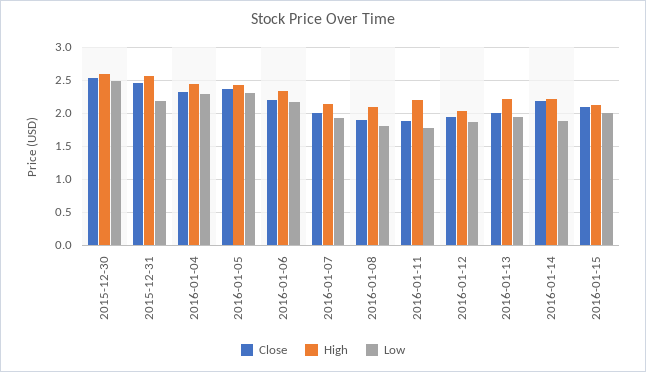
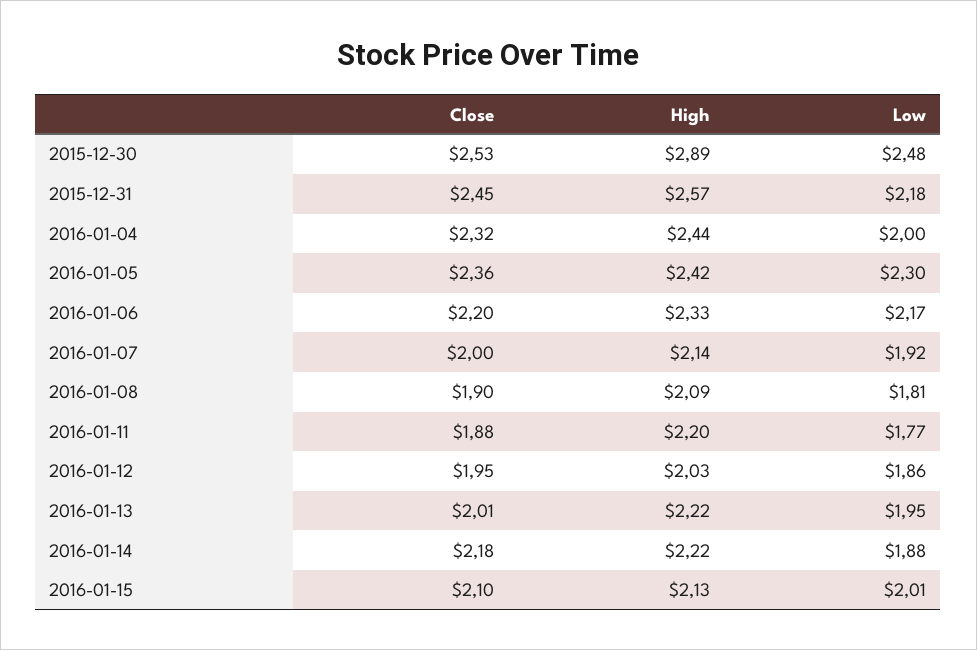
High, 2015-12-30: 2.6 -> 2.89
Low, 2016-01-04: 2.3 -> 2

